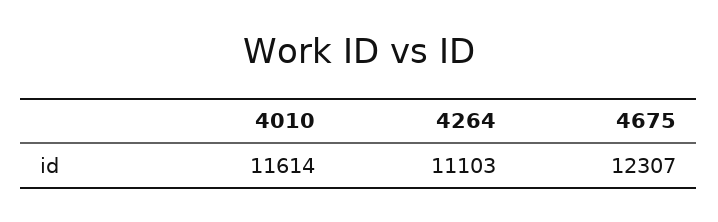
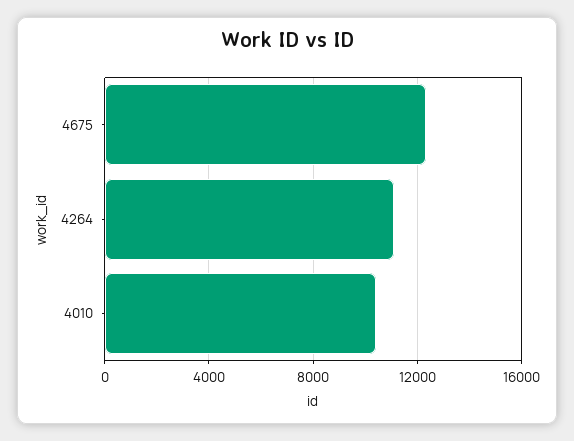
4010: 11614 -> 10500

